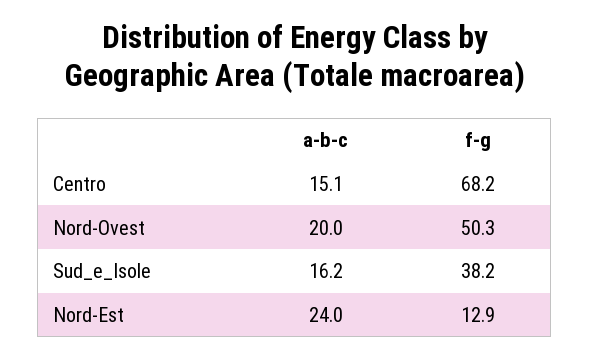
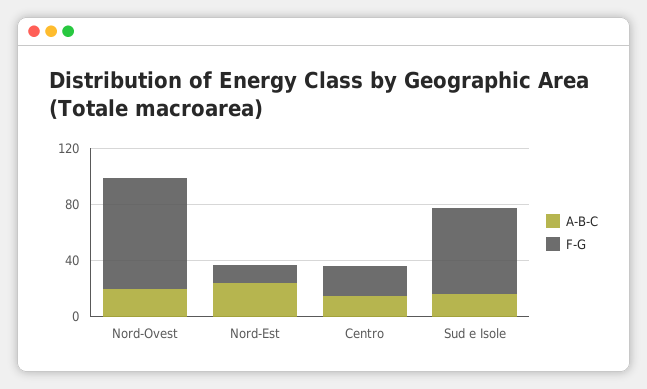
f-g, Centro: 68.2 -> 20
f-g, Nord-Ovest: 50.3 -> 80
f-g, Sud_e_Isole: 38.2 -> 60

